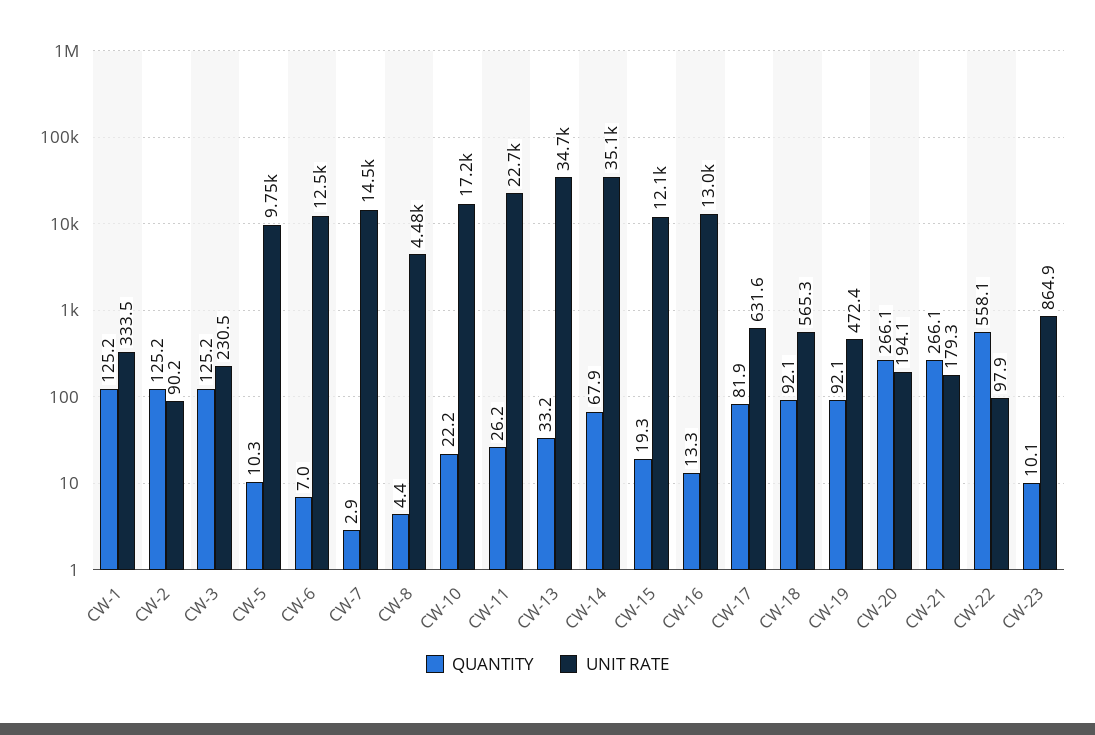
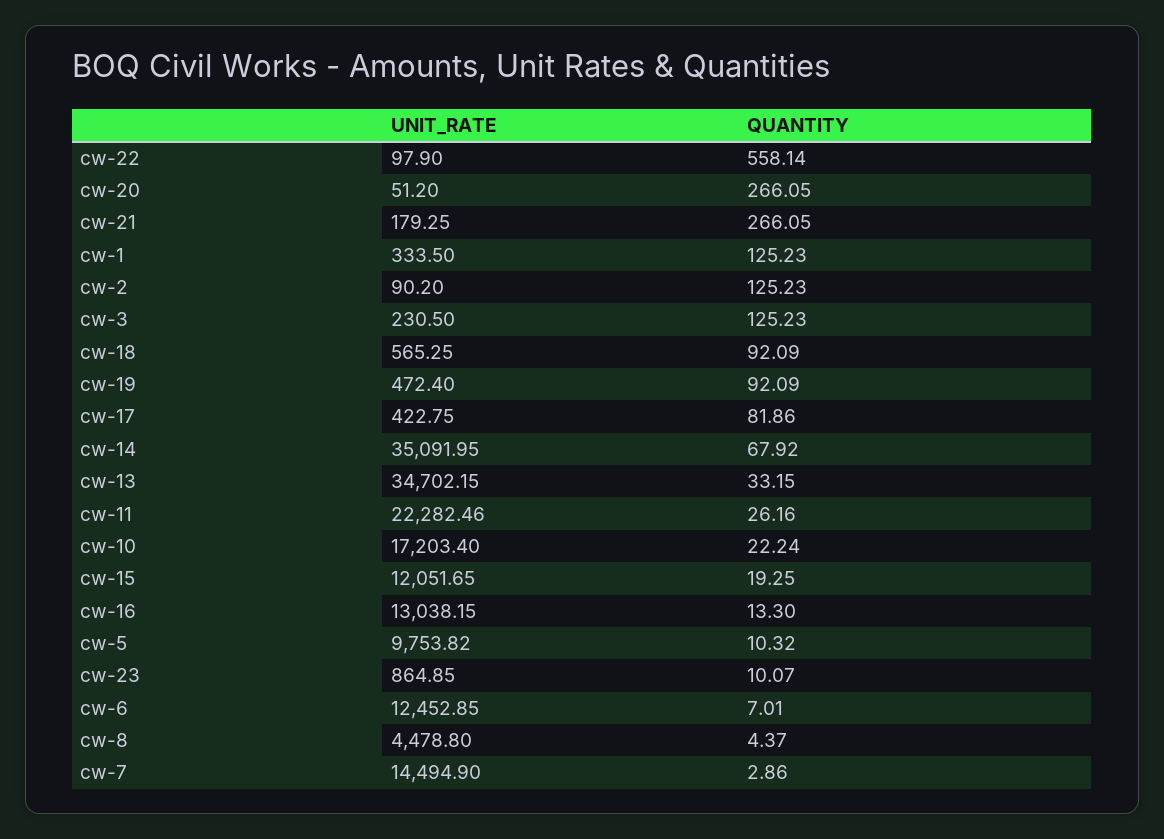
UNIT RATE, CW-11: 22700 -> 22282.46
UNIT RATE, CW-17: 631.6 -> 422.75
UNIT RATE, CW-20: 194.1 -> 51.2

